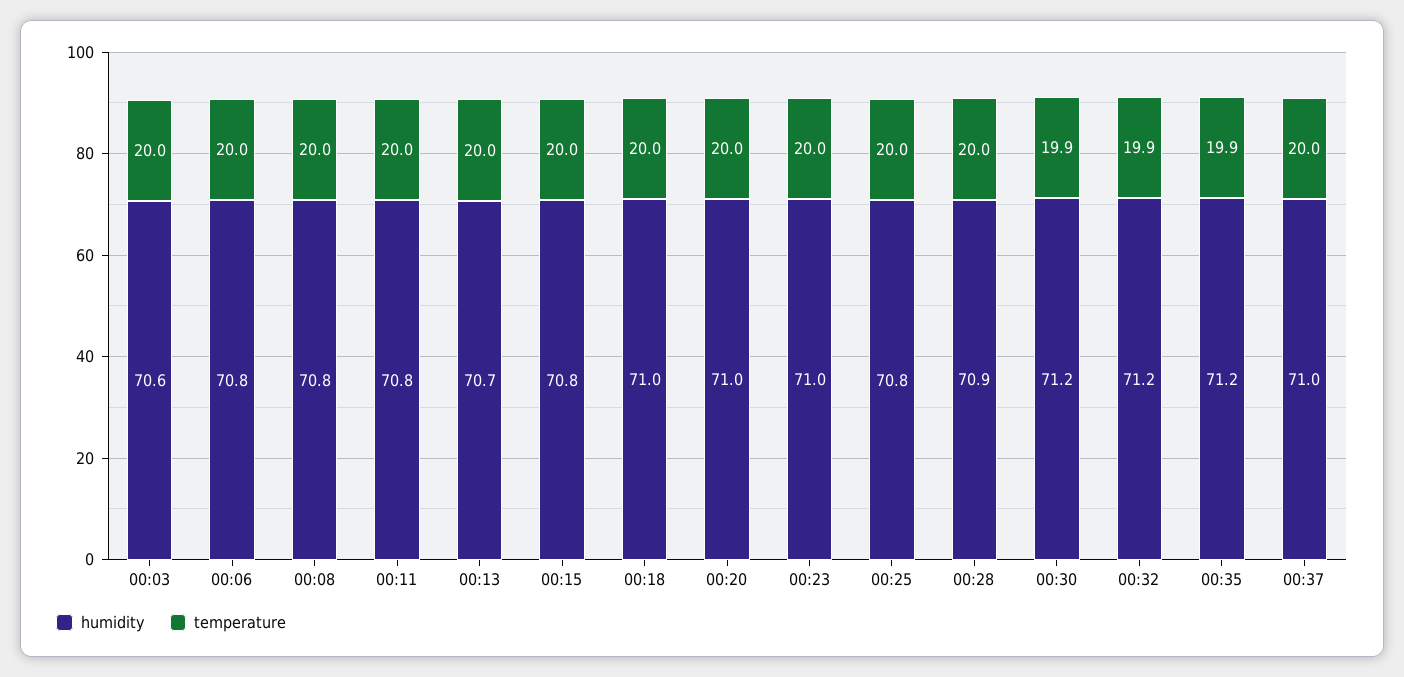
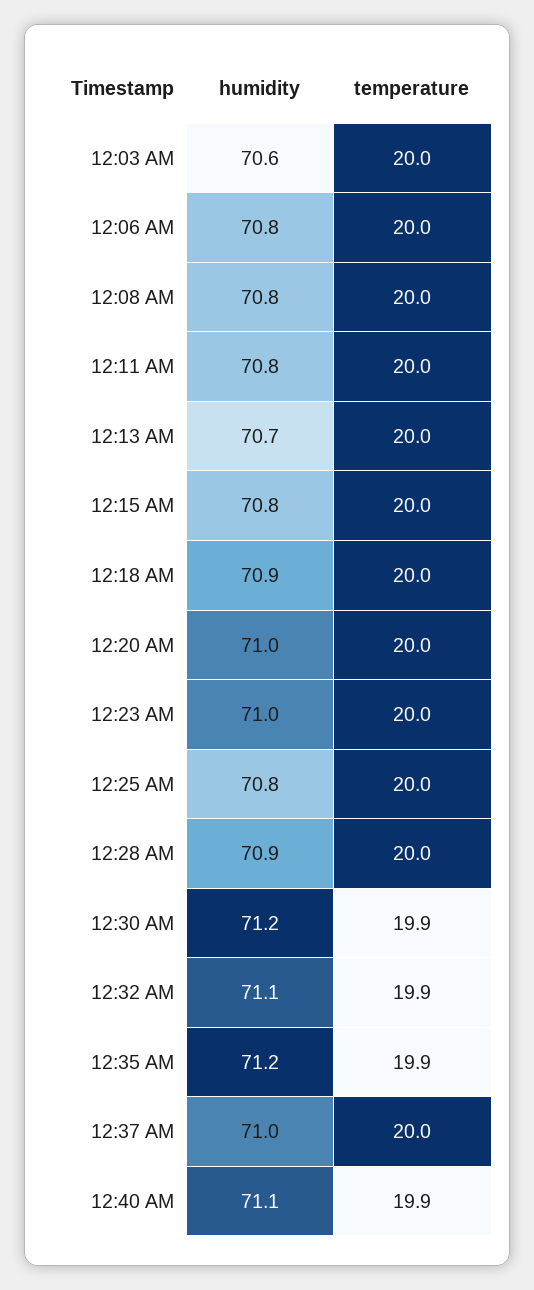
humidity, 00:18: 71 -> 70.9
humidity, 00:32: 71.2 -> 71.1
humidity, 12:40 AM: none -> 71.1
temperature, 12:40 AM: none -> 19.9

